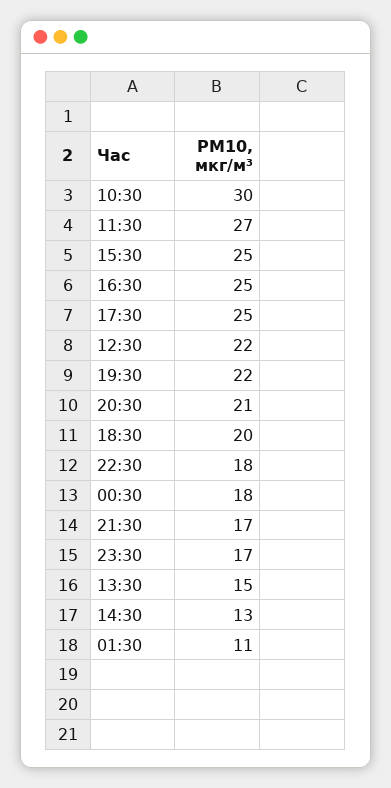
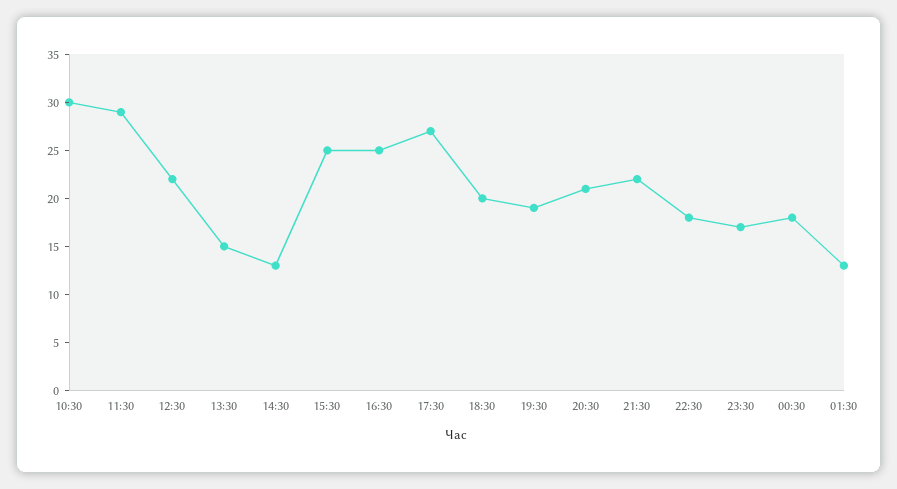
11:30: 27 -> 29
17:30: 25 -> 27
19:30: 22 -> 19
21:30: 17 -> 22
01:30: 11 -> 13

